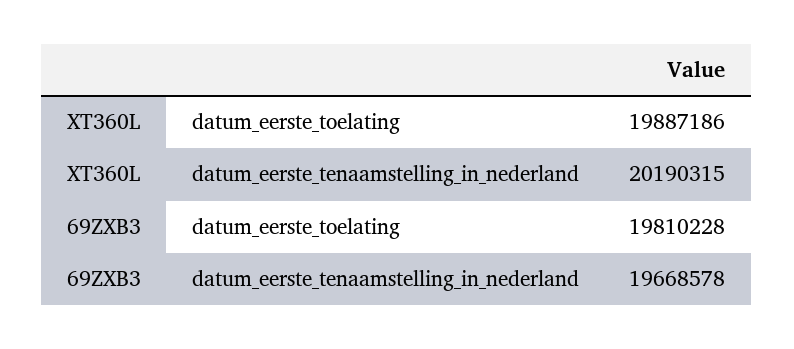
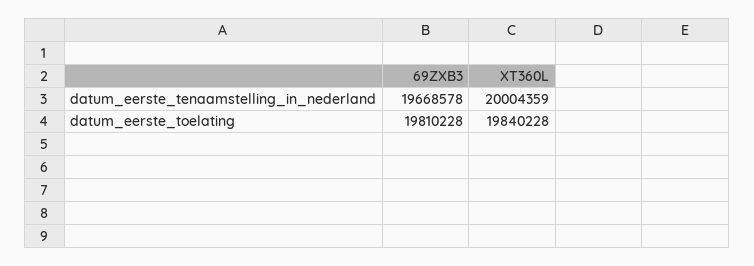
XT360L, datum_eerste_toelating: 19887186 -> 19840228
XT360L, datum_eerste_tenaamstelling_in_nederland: 20190315 -> 20004359

